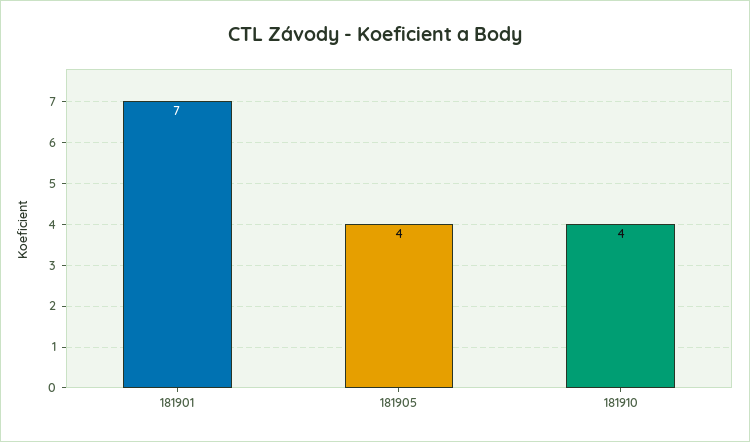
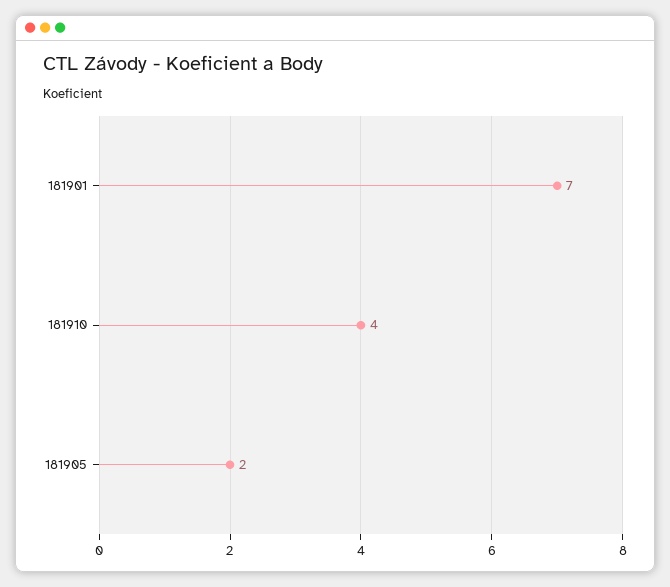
181905: 4 -> 2

